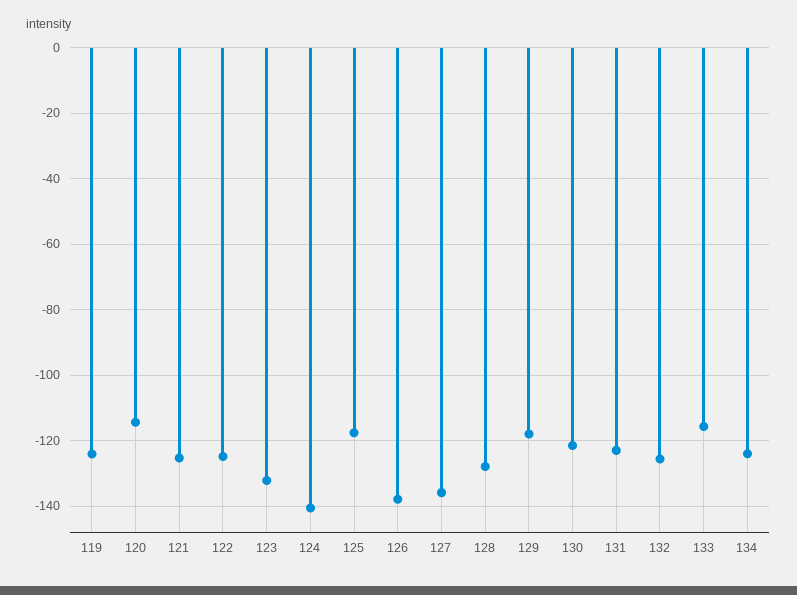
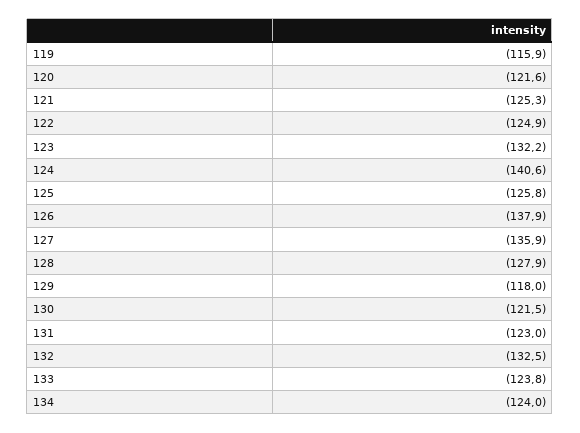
119: -124 -> -115.9
120: -114 -> -121.6
125: -118 -> -125.8
132: -126 -> -132.5
133: -116 -> -123.8

